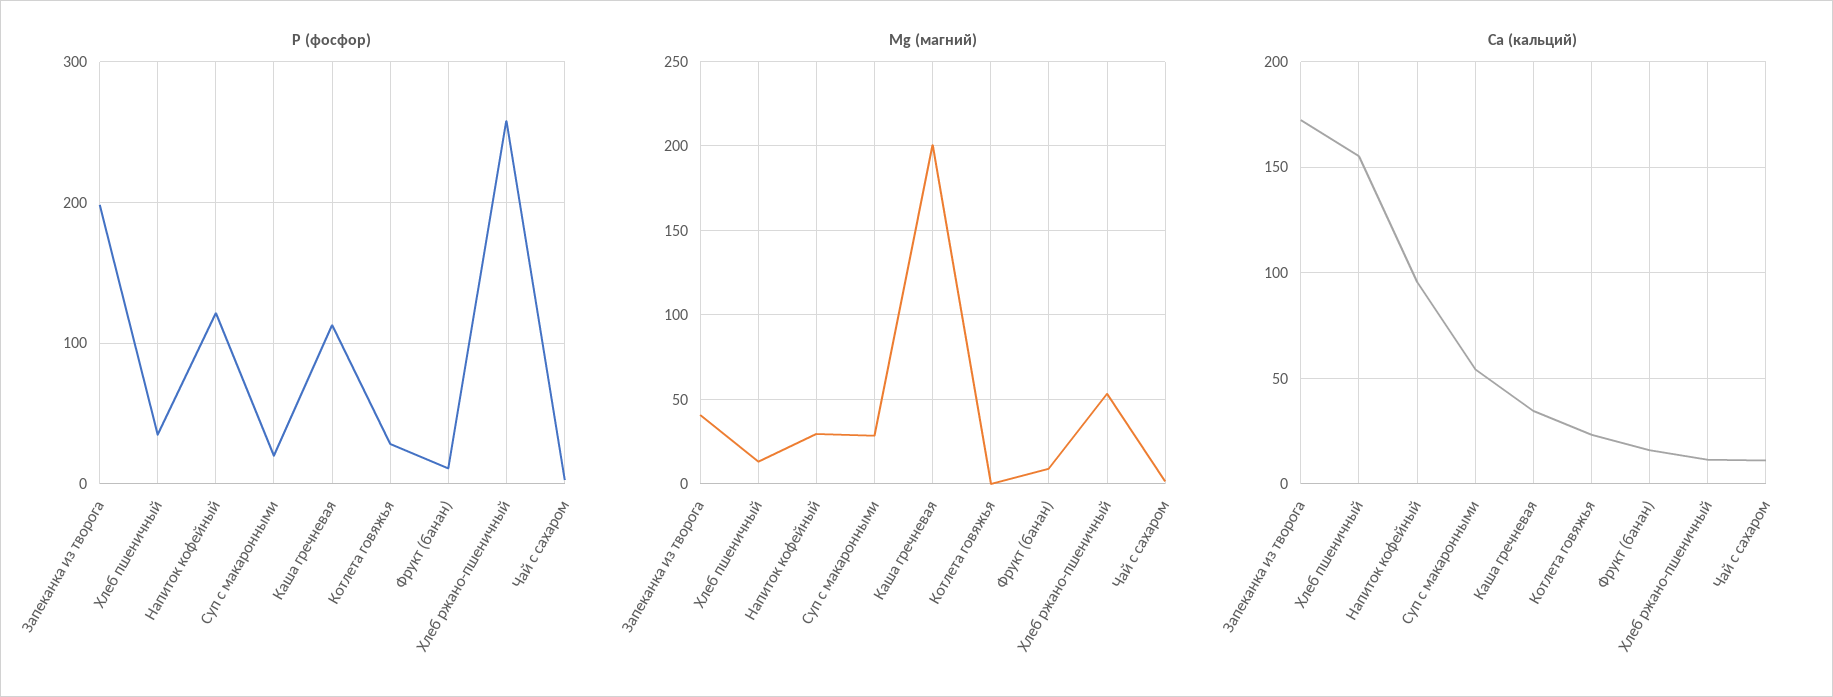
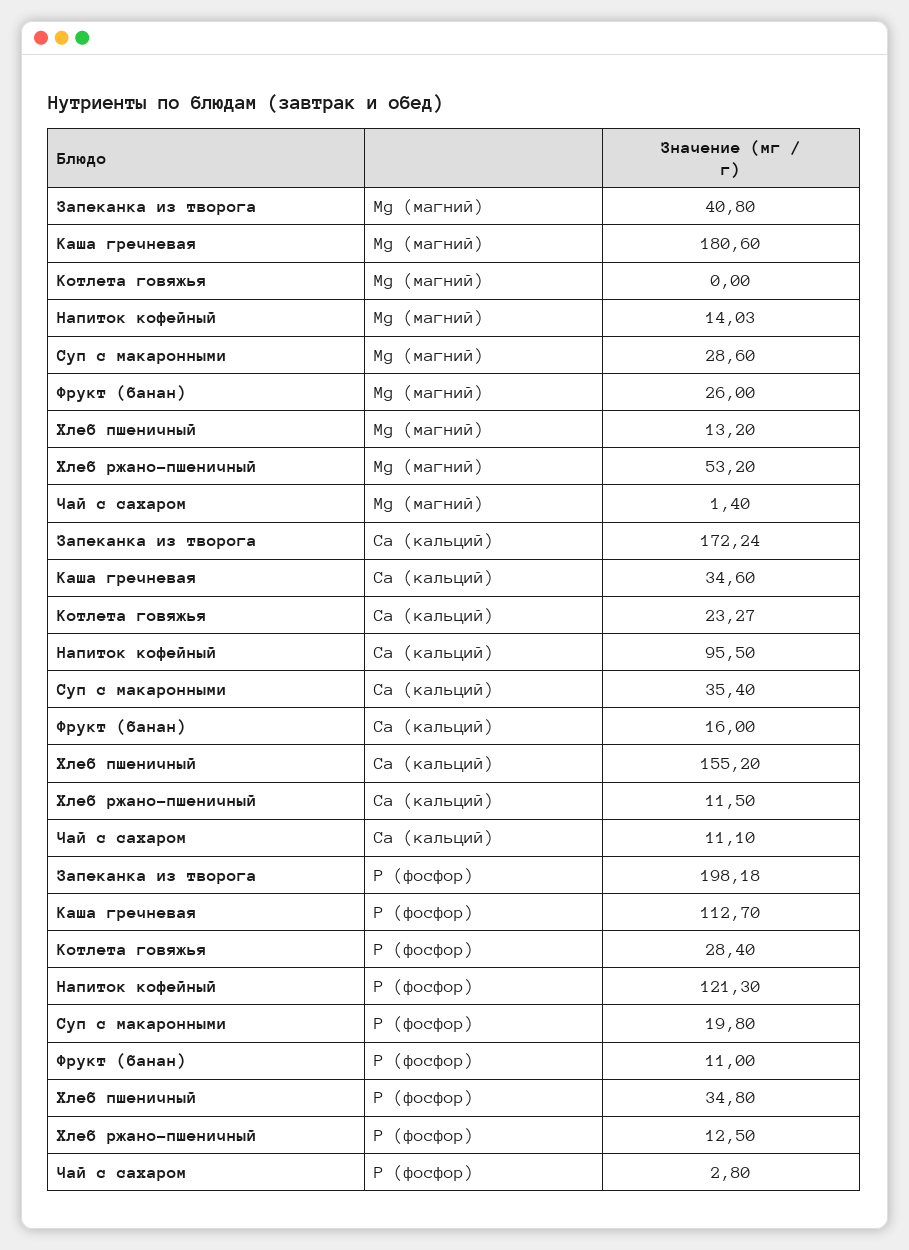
Р (фосфор), Хлеб ржано-пшеничный: 260 -> 12.5
Mg (магний), Напиток кофейный: 30 -> 14.03
Mg (магний), Каша гречневая: 200 -> 180.6
Mg (магний), Фрукт (банан): 10 -> 26
Са (кальций), Суп с макаронными: 55 -> 35.4

